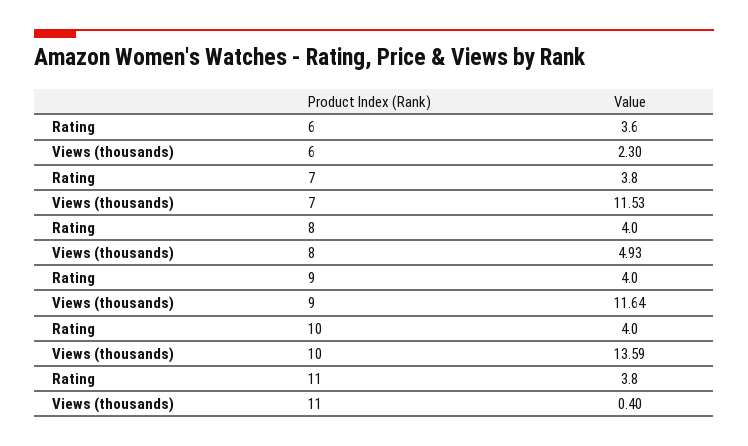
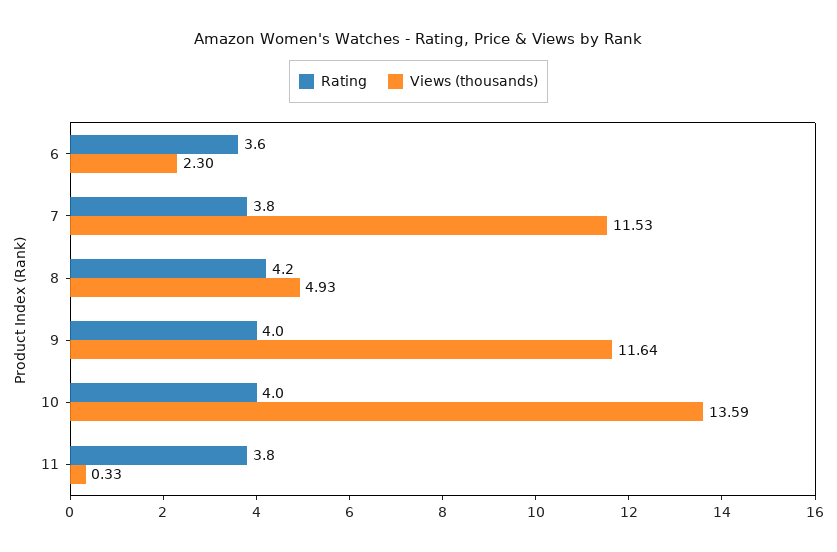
Rating, 8: 4 -> 4.2
Views (thousands), 11: 0.4 -> 0.33

